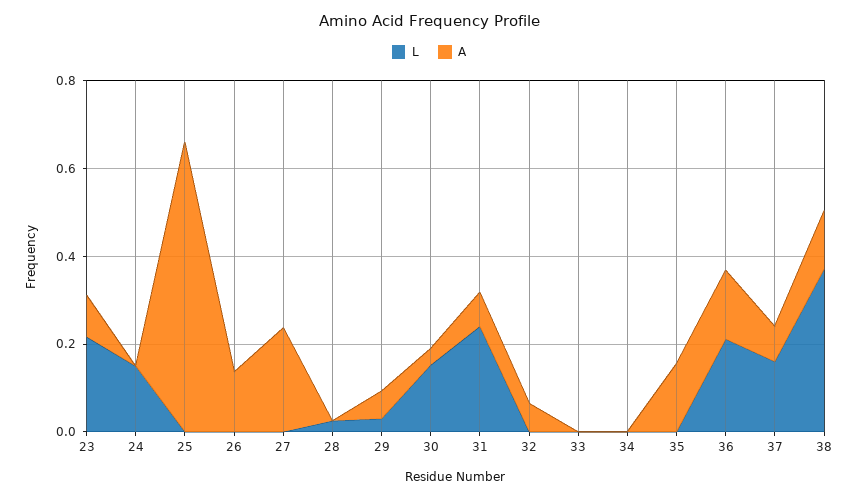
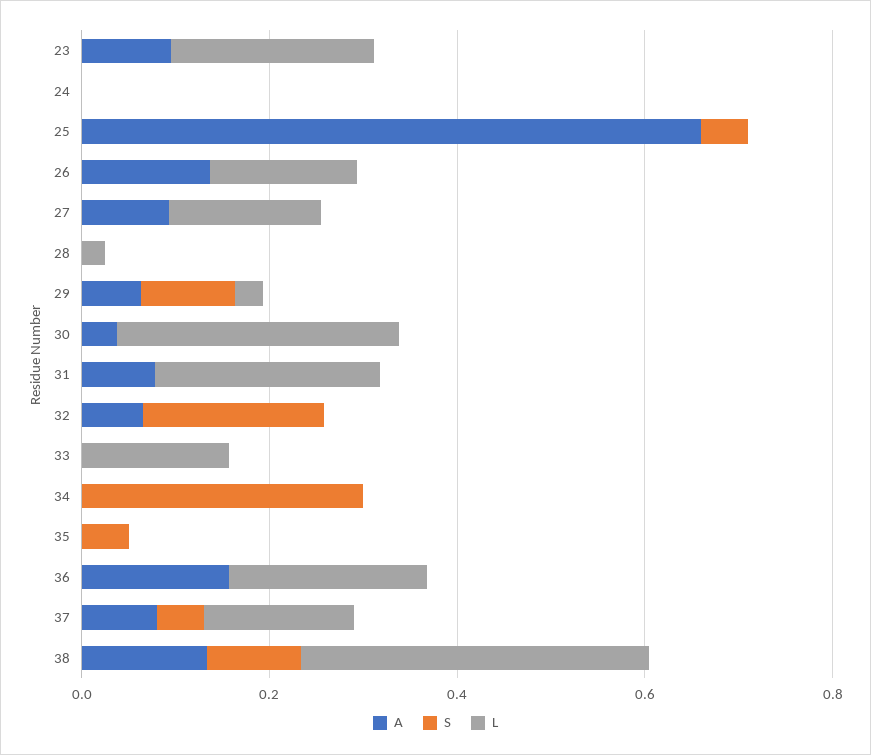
L, 24: 0.15 -> 0
L, 26: 0 -> 0.15
L, 27: 0 -> 0.15
A, 27: 0.25 -> 0.1
L, 30: 0.15 -> 0.3
L, 33: 0 -> 0.15
A, 35: 0.15 -> 0
S, 23: none -> 0
S, 24: none -> 0
S, 25: none -> 0.05
S, 26: none -> 0
S, 27: none -> 0
S, 28: none -> 0
S, 29: none -> 0.1
S, 30: none -> 0
S, 31: none -> 0
S, 32: none -> 0.2
S, 33: none -> 0
S, 34: none -> 0.3
S, 35: none -> 0.05
S, 36: none -> 0
S, 37: none -> 0.05
S, 38: none -> 0.1

